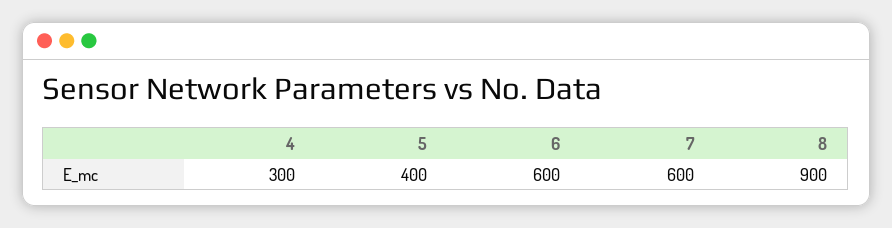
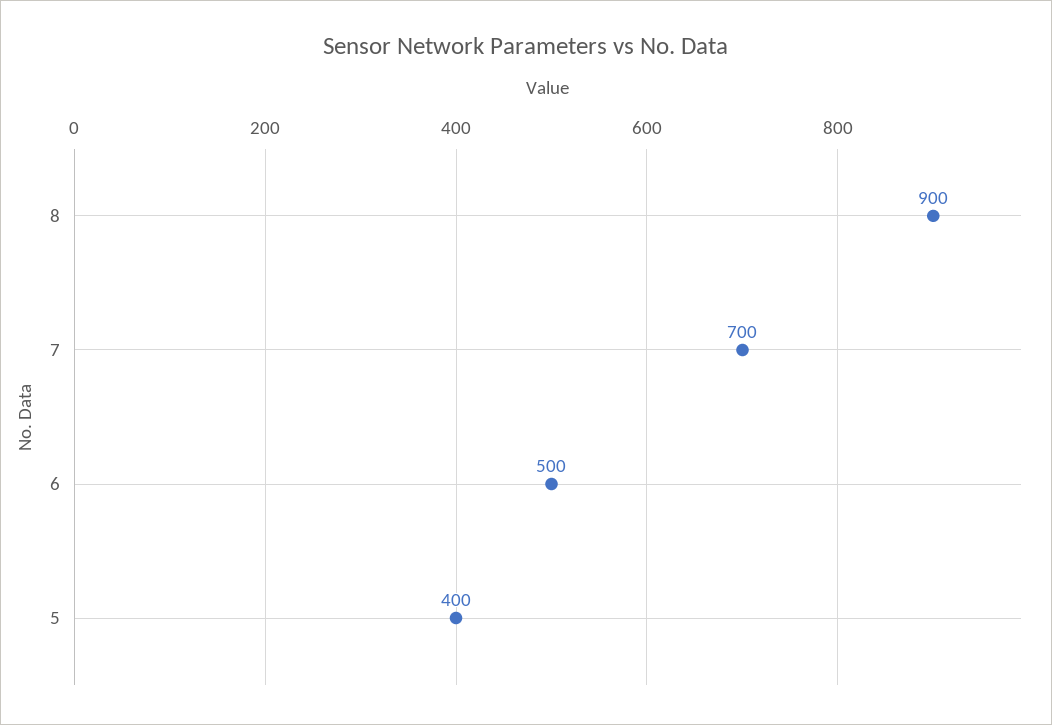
4: 300 -> none
6: 600 -> 500
7: 600 -> 700

